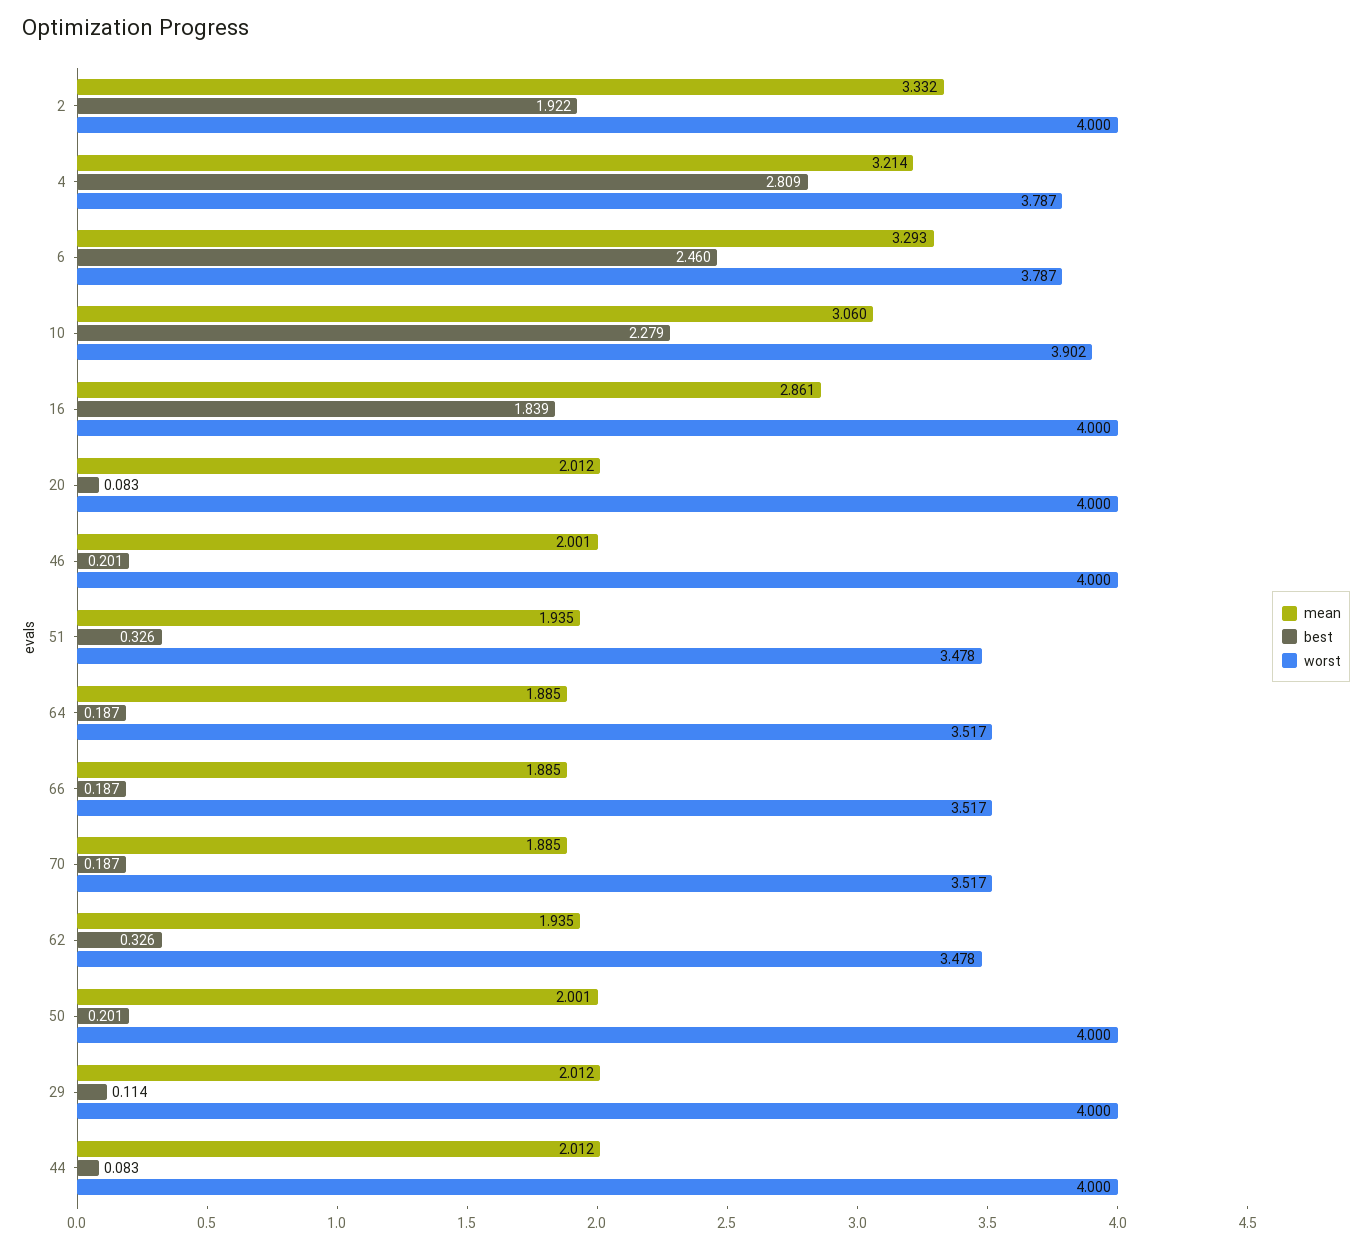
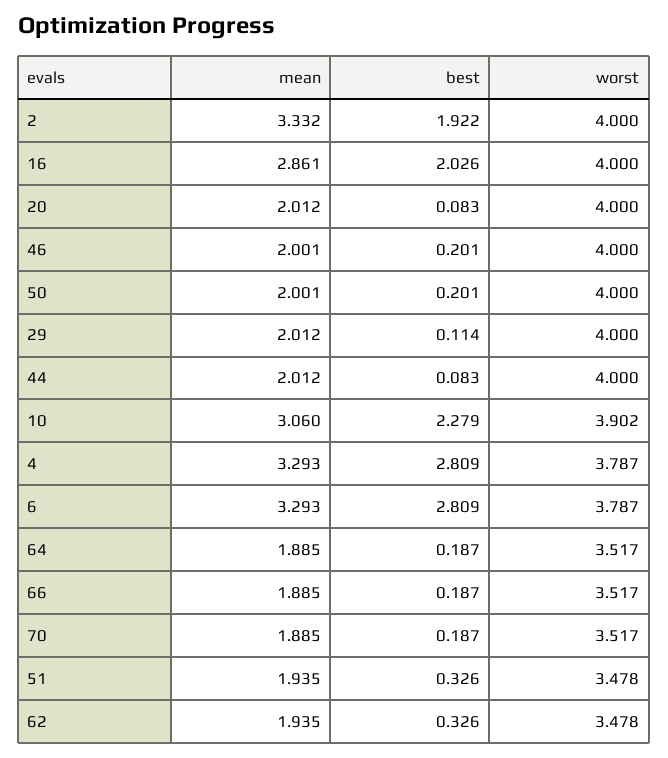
mean, 4: 3.214 -> 3.293
best, 6: 2.46 -> 2.809
best, 16: 1.839 -> 2.026

